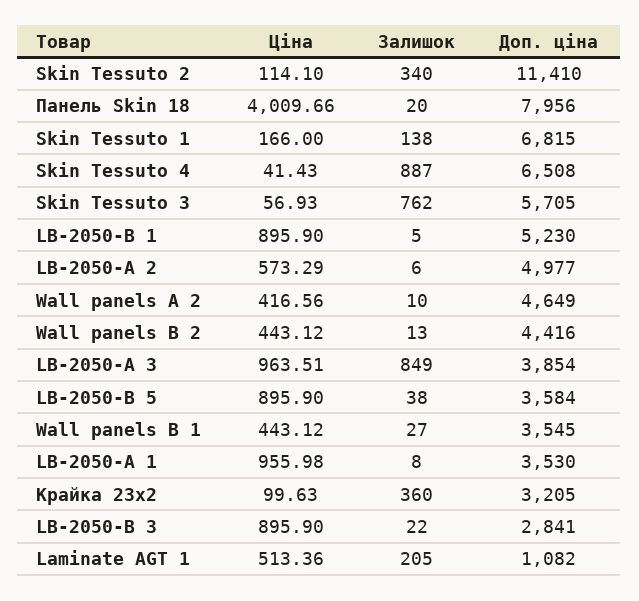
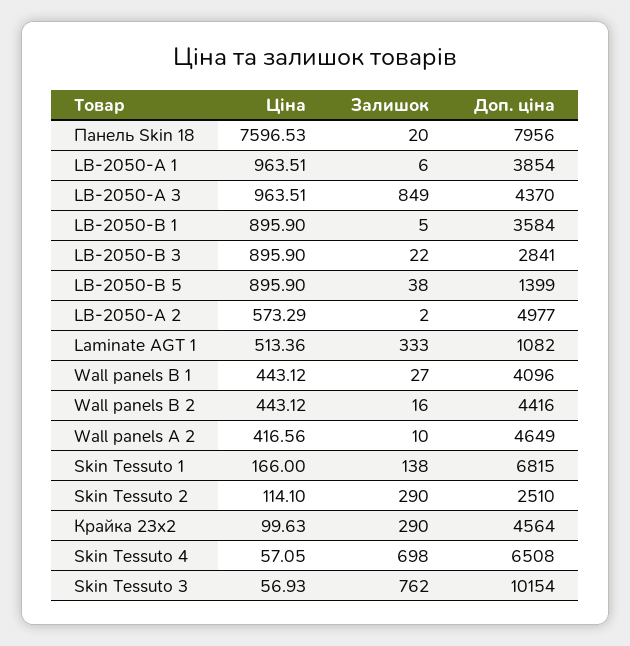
Залишок, Skin Tessuto 2: 340 -> 290
Доп. ціна, Skin Tessuto 2: 11410 -> 2510
Ціна, Панель Skin 18: 4009.66 -> 7596.53
Ціна, Skin Tessuto 4: 41.43 -> 57.05
Залишок, Skin Tessuto 4: 887 -> 698
Доп. ціна, Skin Tessuto 3: 5705 -> 10154
Доп. ціна, LB-2050-В 1: 5230 -> 3584
Залишок, LB-2050-А 2: 6 -> 2
Залишок, Wall panels B 2: 13 -> 16
Доп. ціна, LB-2050-А 3: 3854 -> 4370
Доп. ціна, LB-2050-В 5: 3584 -> 1399
Доп. ціна, Wall panels B 1: 3545 -> 4096
Ціна, LB-2050-А 1: 955.98 -> 963.51
Залишок, LB-2050-А 1: 8 -> 6
Доп. ціна, LB-2050-А 1: 3530 -> 3854
Залишок, Крайка 23x2: 360 -> 290
Доп. ціна, Крайка 23x2: 3205 -> 4564
Залишок, Laminate AGT 1: 205 -> 333

